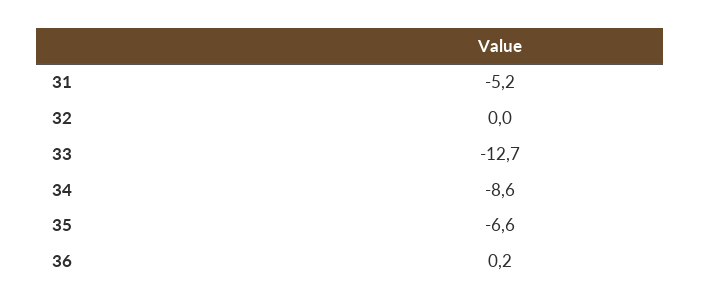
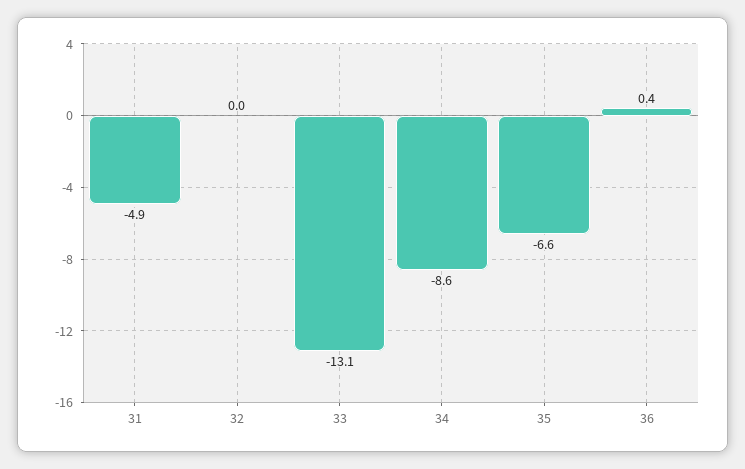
31: -5.2 -> -4.9
33: -12.7 -> -13.1
36: 0.2 -> 0.4

